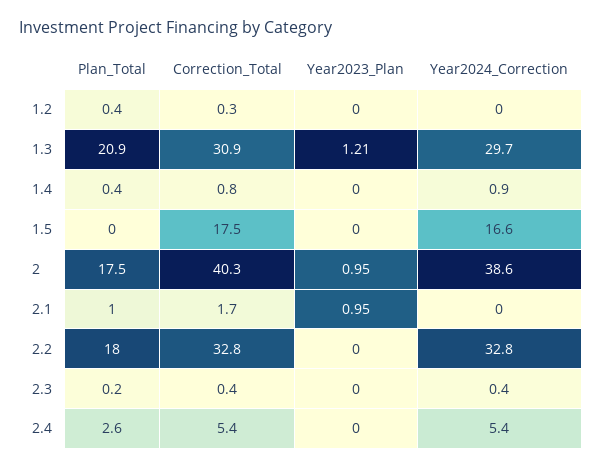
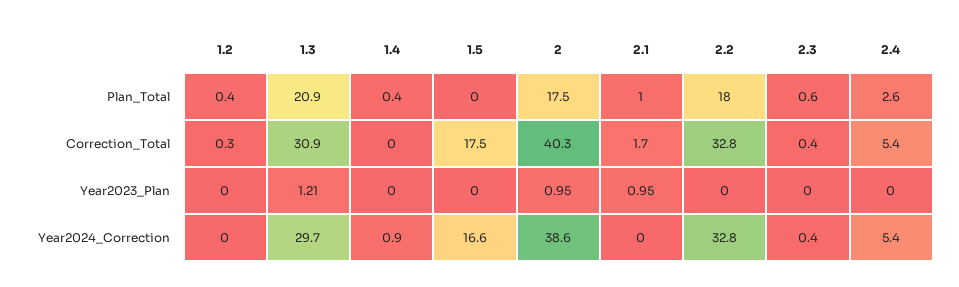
Correction_Total, 1.4: 0.8 -> 0
Plan_Total, 2.3: 0.2 -> 0.6

